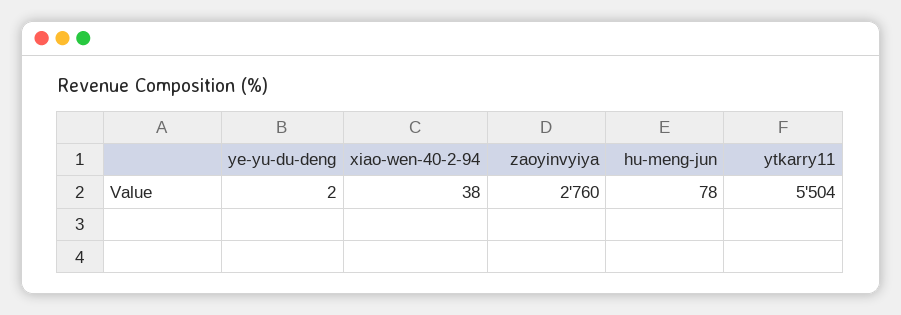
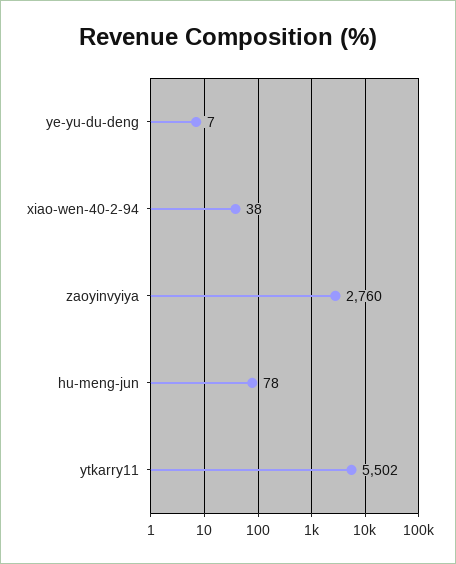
ye-yu-du-deng: 2 -> 7
ytkarry11: 5504 -> 5502

